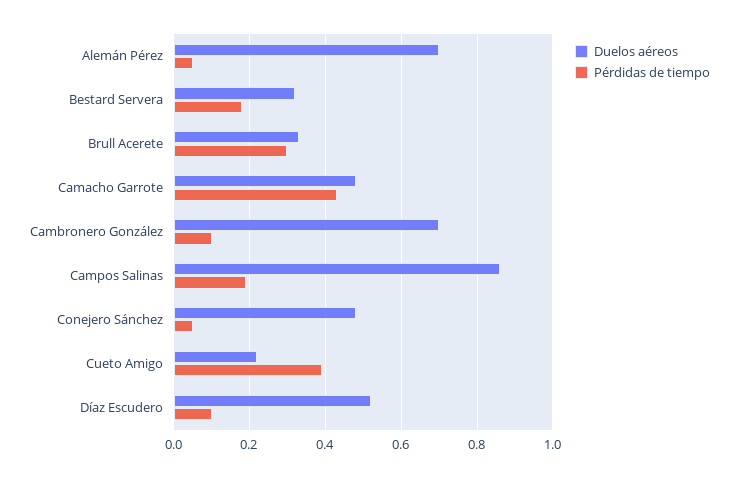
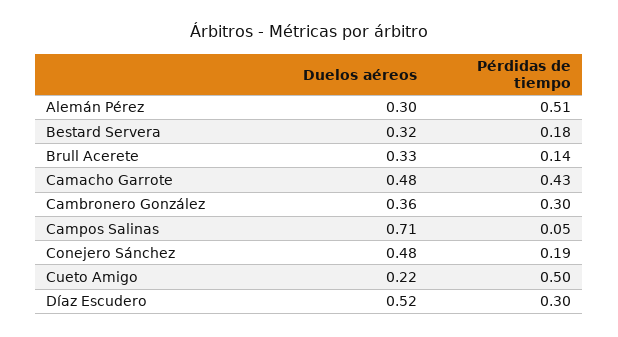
Duelos aéreos, Alemán Pérez: 0.7 -> 0.3
Pérdidas de tiempo, Alemán Pérez: 0.05 -> 0.51
Pérdidas de tiempo, Brull Acerete: 0.3 -> 0.14
Duelos aéreos, Cambronero González: 0.7 -> 0.36
Pérdidas de tiempo, Cambronero González: 0.1 -> 0.3
Duelos aéreos, Campos Salinas: 0.85 -> 0.71
Pérdidas de tiempo, Campos Salinas: 0.2 -> 0.05
Pérdidas de tiempo, Conejero Sánchez: 0.05 -> 0.19
Pérdidas de tiempo, Cueto Amigo: 0.4 -> 0.5
Pérdidas de tiempo, Díaz Escudero: 0.1 -> 0.3

